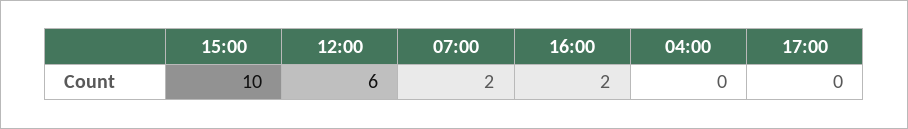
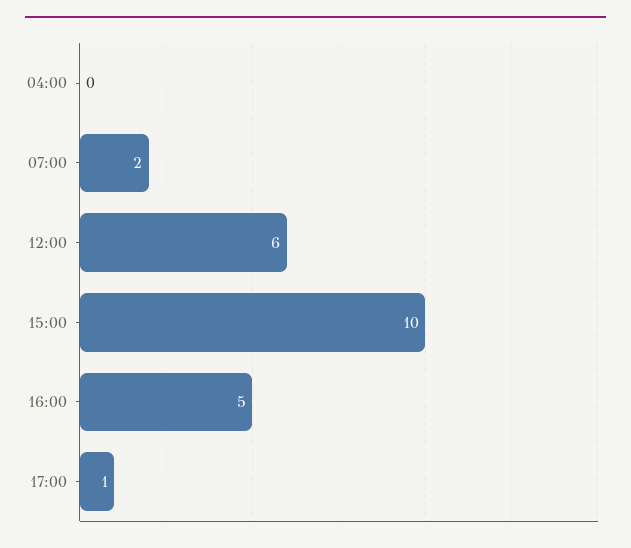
16:00: 2 -> 5
17:00: 0 -> 1

